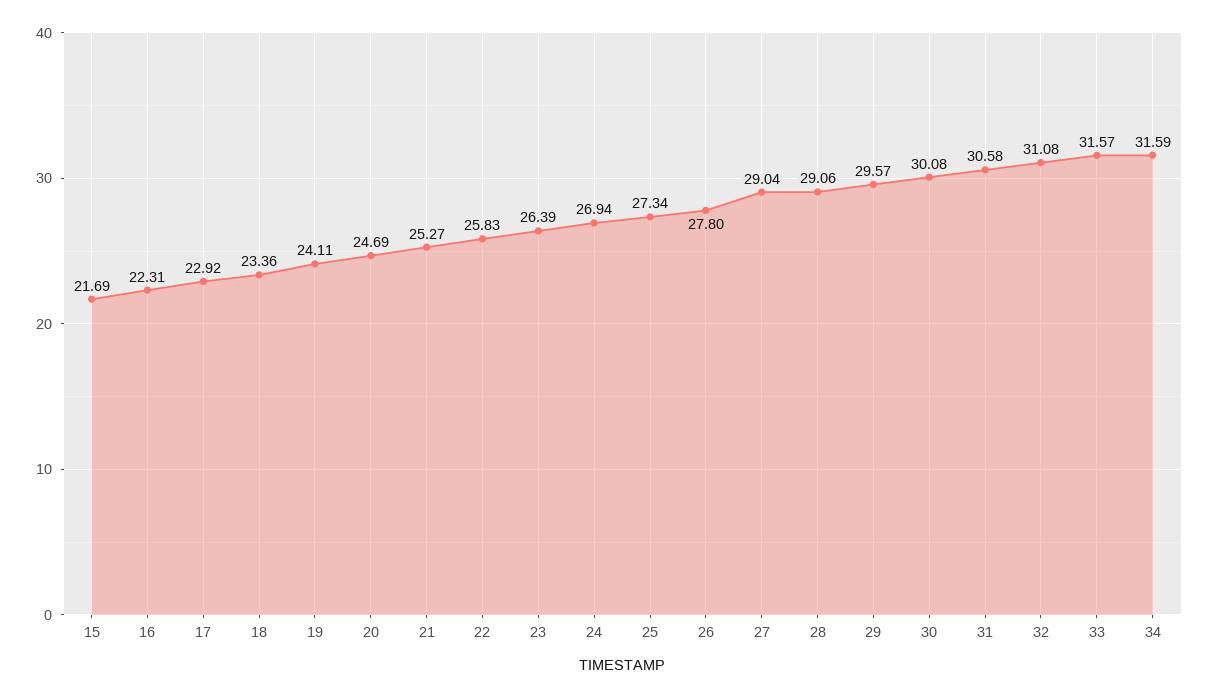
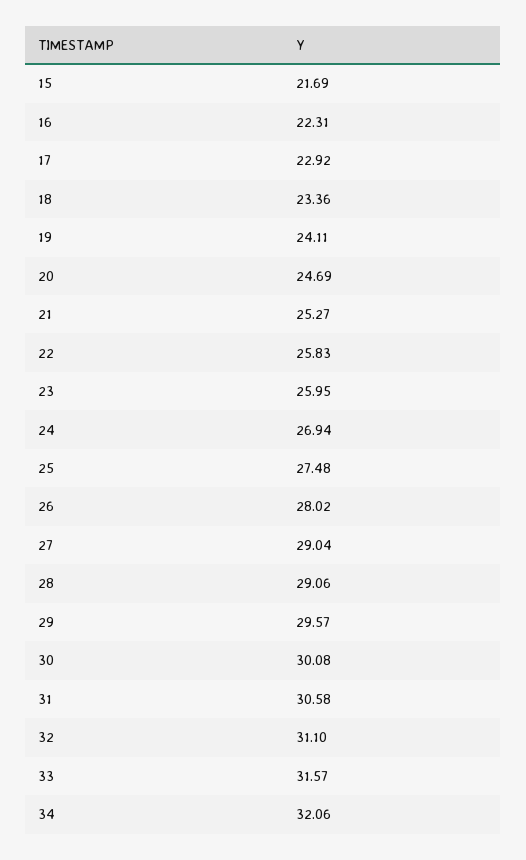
23: 26.39 -> 25.95
25: 27.34 -> 27.48
26: 27.8 -> 28.02
32: 31.08 -> 31.1
34: 31.59 -> 32.06

